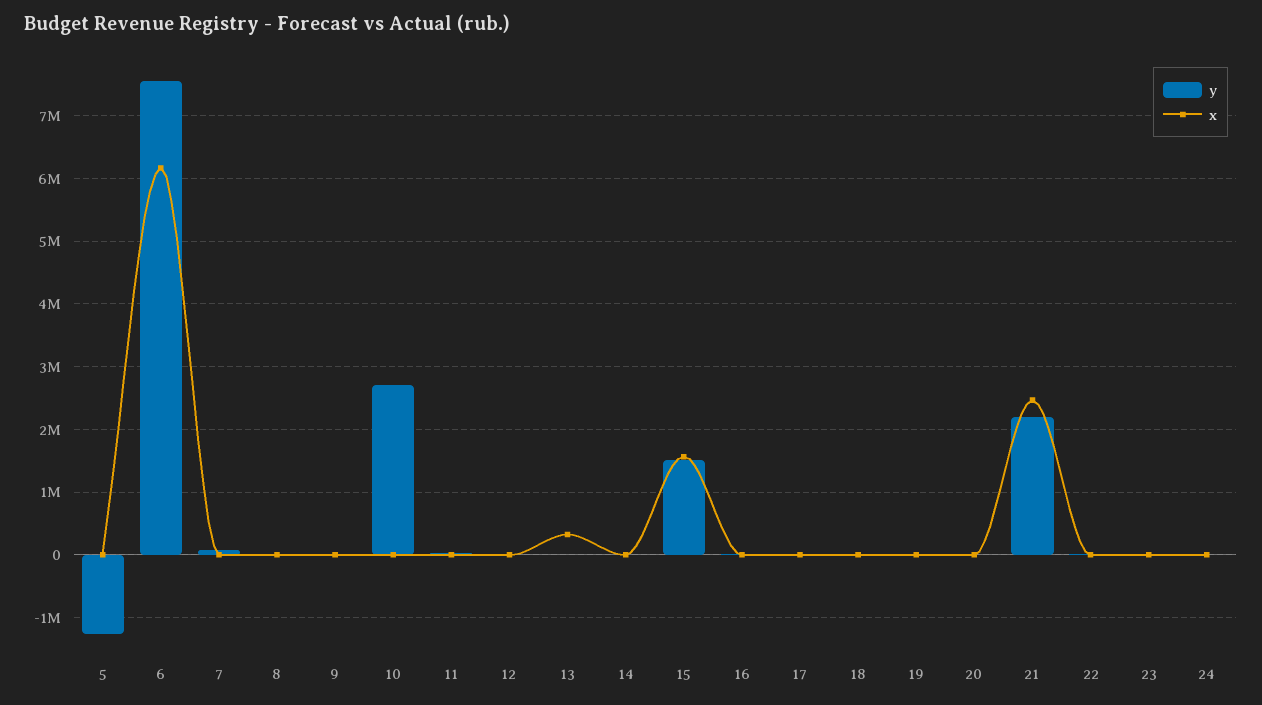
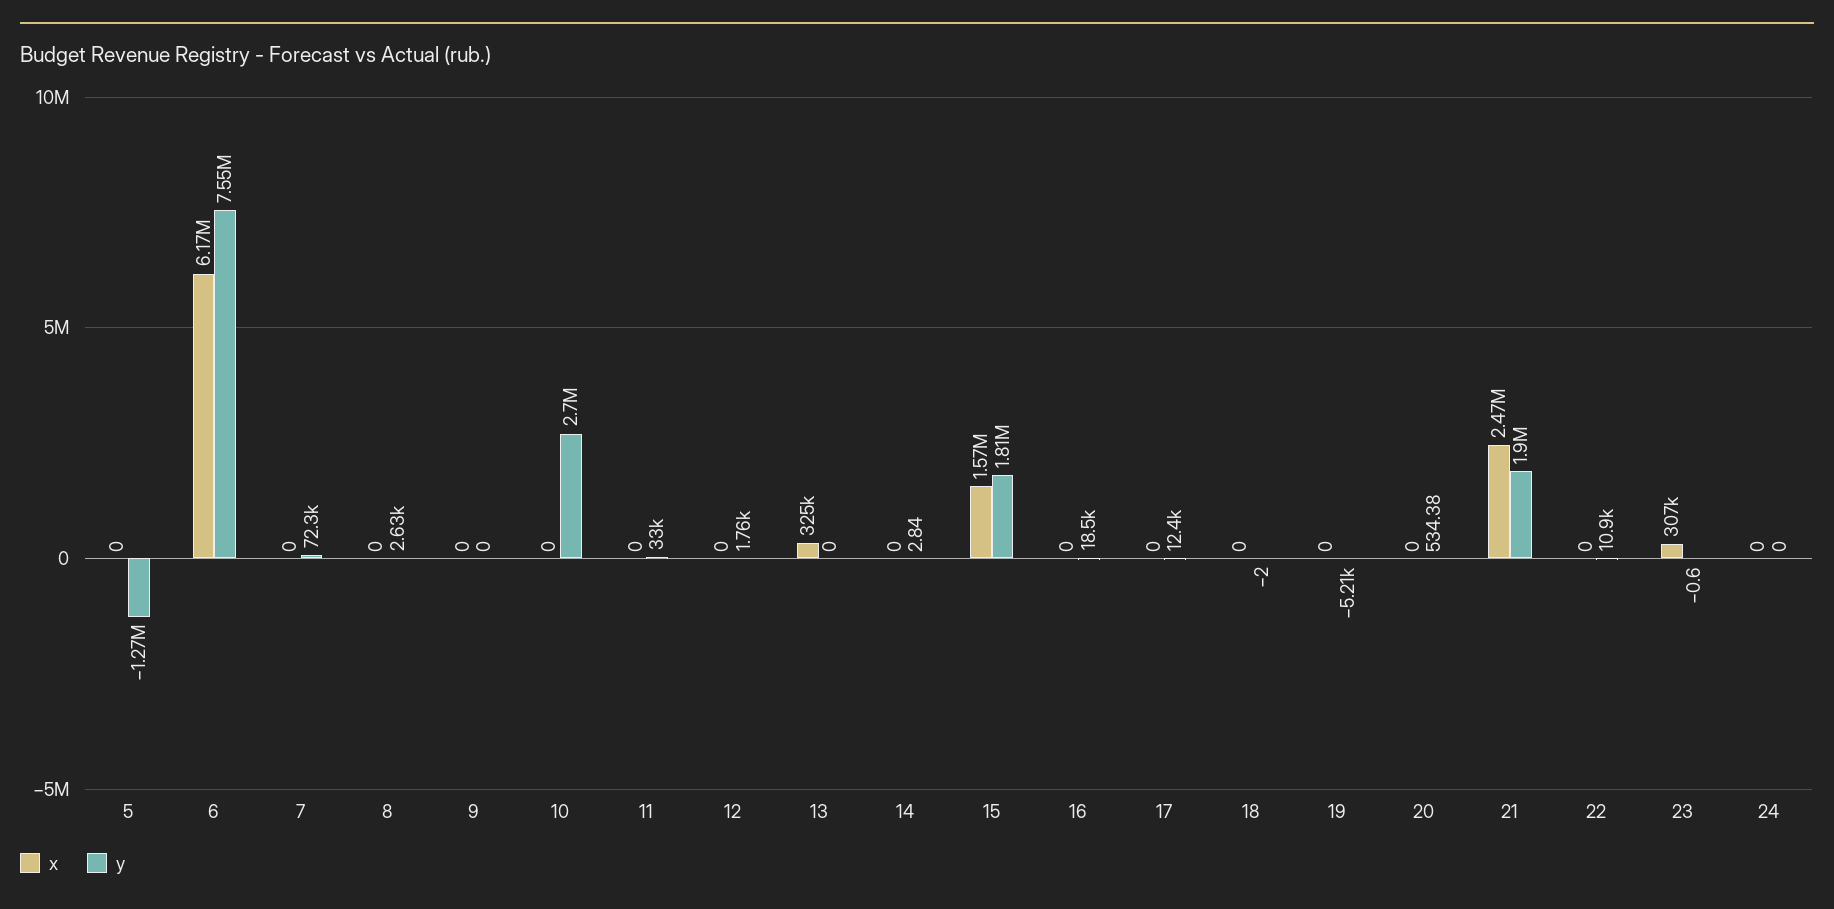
y, 15: 1500000 -> 1810000
y, 21: 2200000 -> 1900000
x, 23: 0 -> 307000

